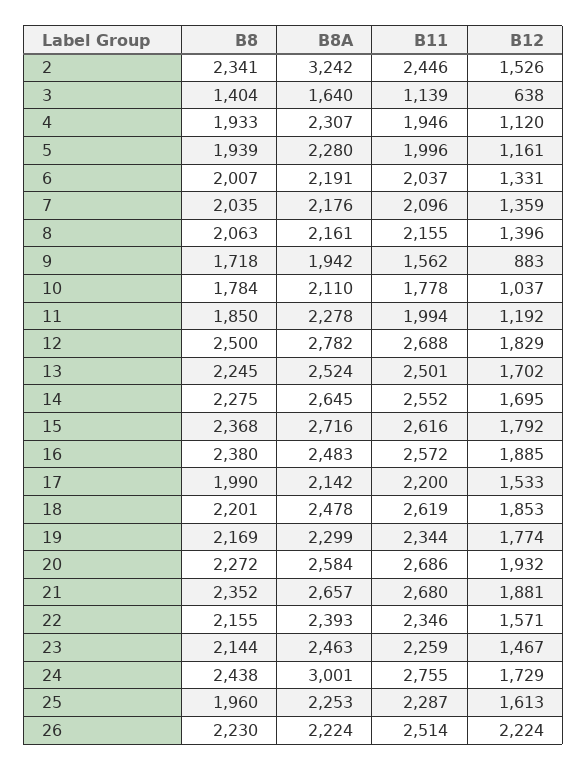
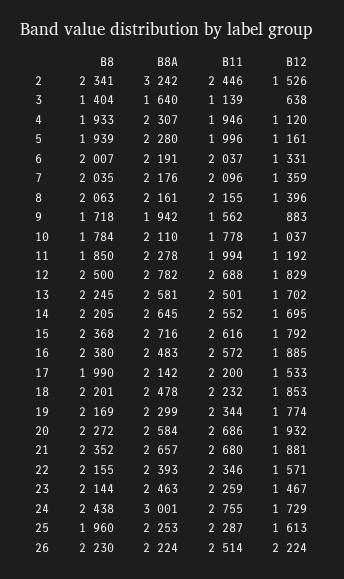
B8A, 13: 2524 -> 2581
B8, 14: 2275 -> 2205
B11, 18: 2619 -> 2232

